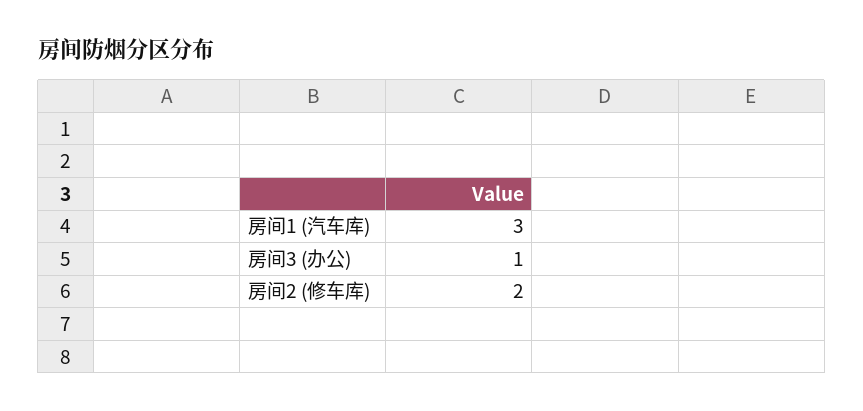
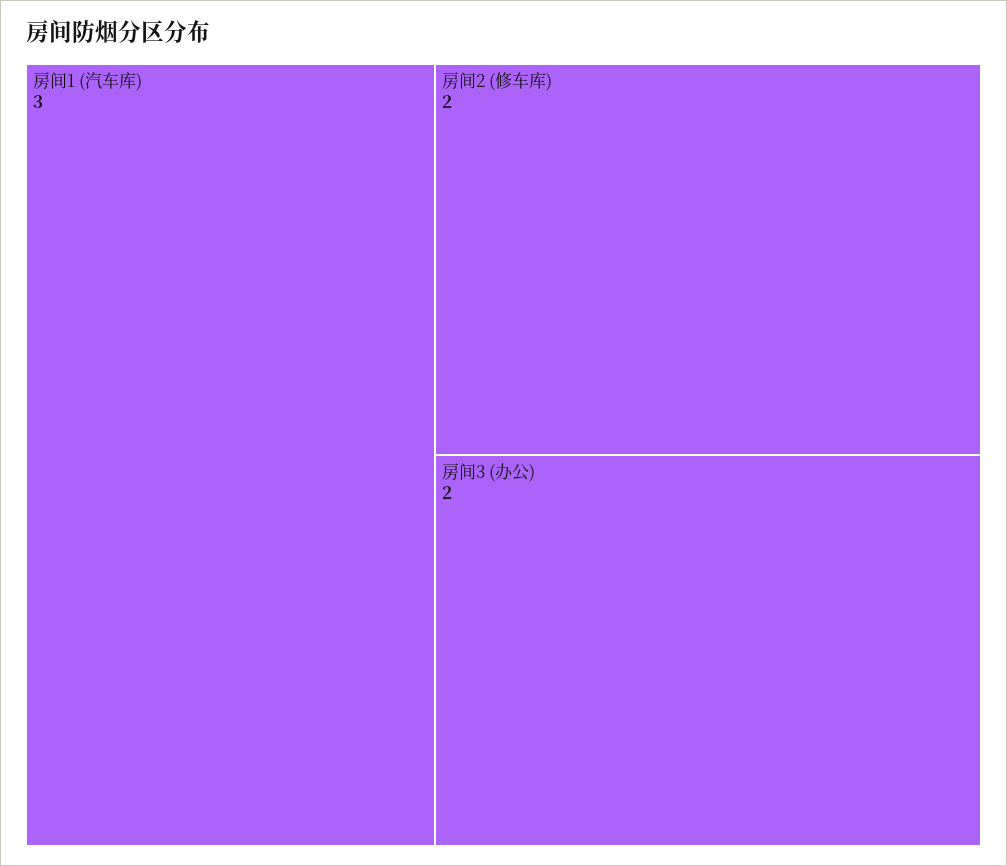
房间3 (办公): 1 -> 2

